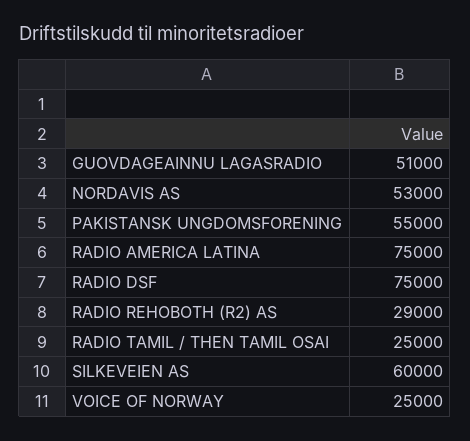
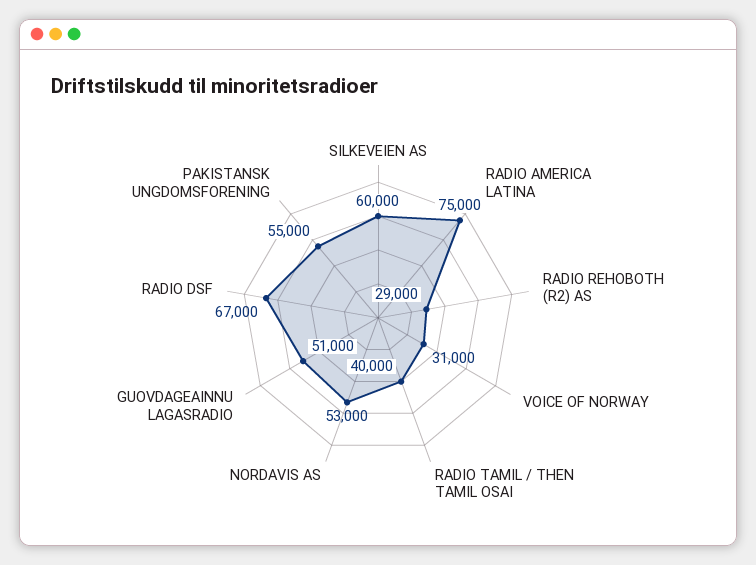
RADIO DSF: 75000 -> 67000
RADIO TAMIL / THEN TAMIL OSAI: 25000 -> 40000
VOICE OF NORWAY: 25000 -> 31000

